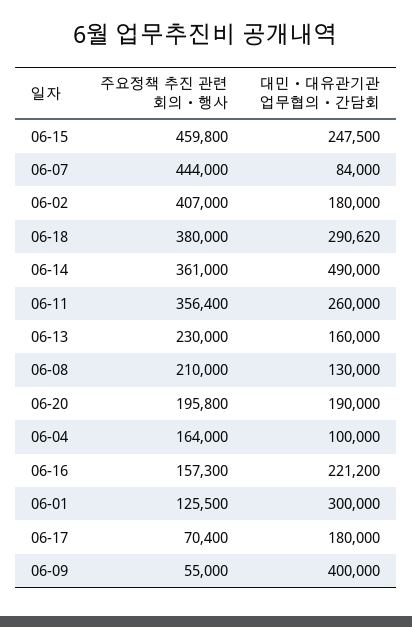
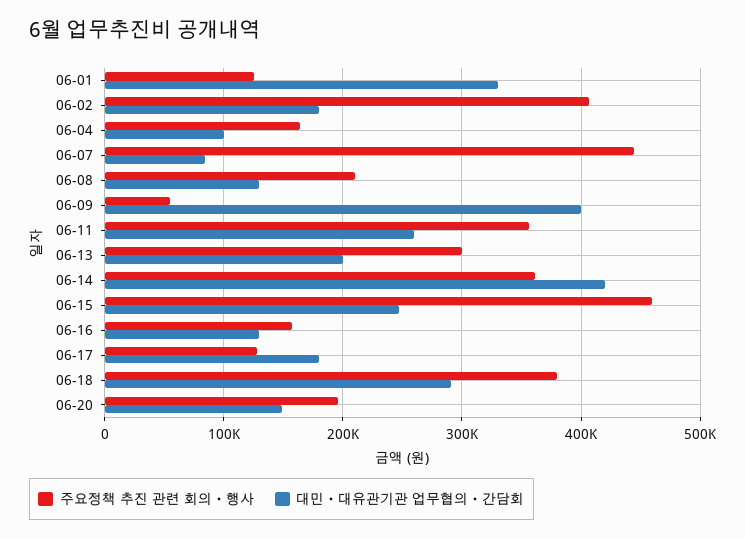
대민ㆍ대유관기관 업무협의ㆍ간담회, 06-14: 490000 -> 420000
주요정책 추진 관련 회의ㆍ행사, 06-13: 230000 -> 300000
대민ㆍ대유관기관 업무협의ㆍ간담회, 06-13: 160000 -> 200000
대민ㆍ대유관기관 업무협의ㆍ간담회, 06-20: 190000 -> 150000
대민ㆍ대유관기관 업무협의ㆍ간담회, 06-16: 221200 -> 130000
대민ㆍ대유관기관 업무협의ㆍ간담회, 06-01: 300000 -> 330000
주요정책 추진 관련 회의ㆍ행사, 06-17: 70400 -> 130000

